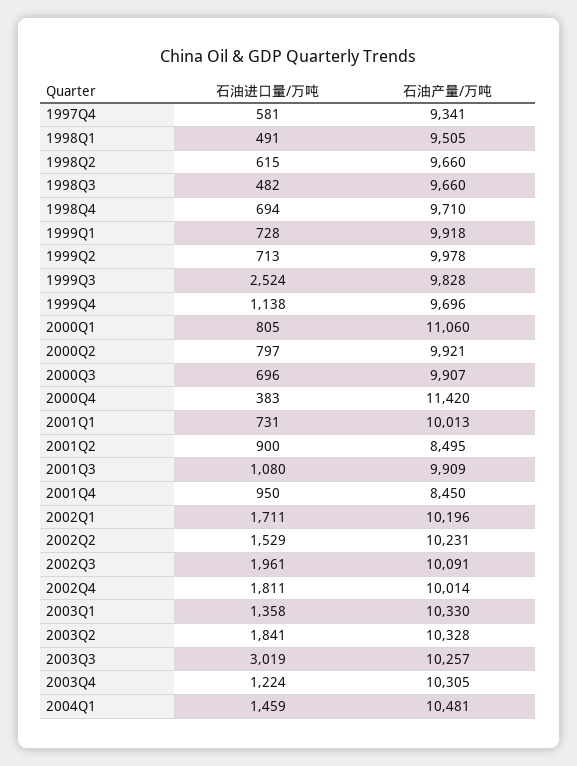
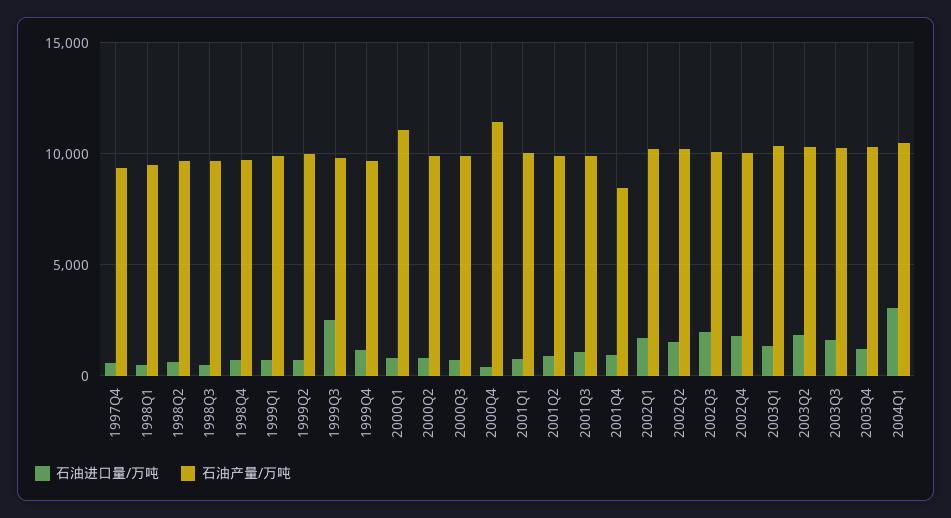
石油产量/万吨, 2001Q2: 8495 -> 10000
石油进口量/万吨, 2003Q3: 3019 -> 1500
石油进口量/万吨, 2004Q1: 1459 -> 3000

